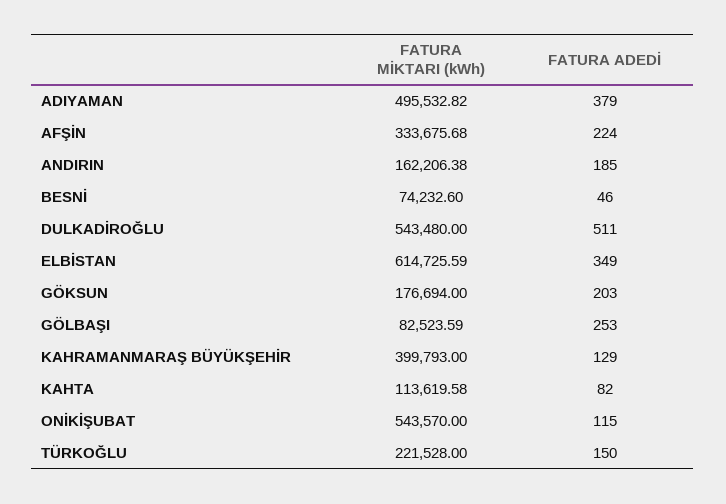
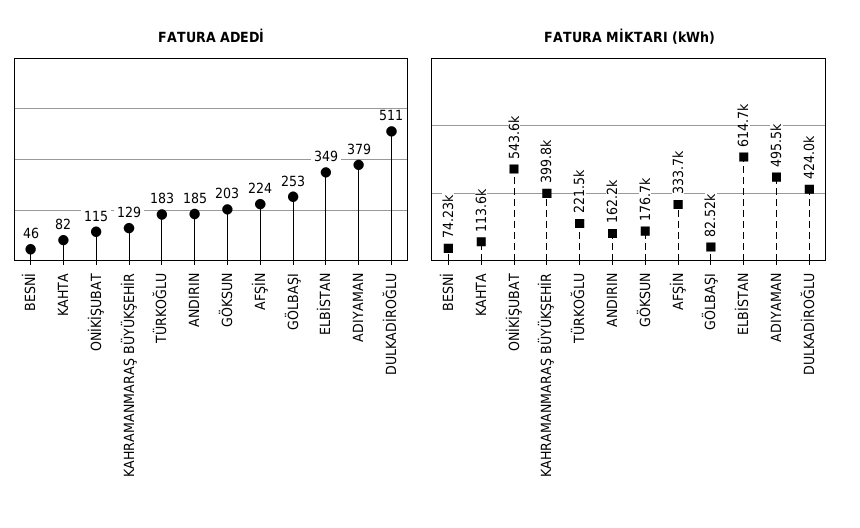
FATURA MİKTARI (kWh), DULKADİROĞLU: 543480 -> 424000
FATURA ADEDİ, TÜRKOĞLU: 150 -> 183

